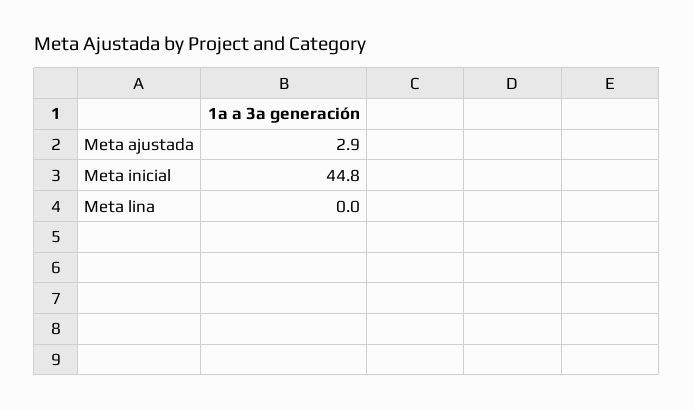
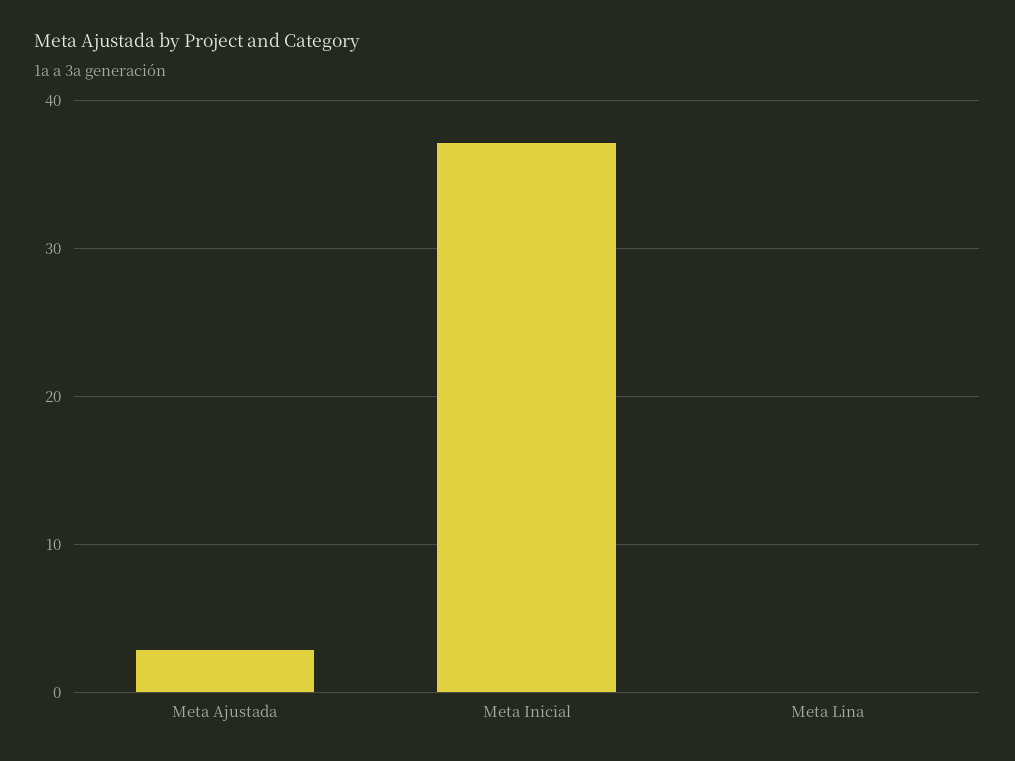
Meta inicial: 44.8 -> 37

